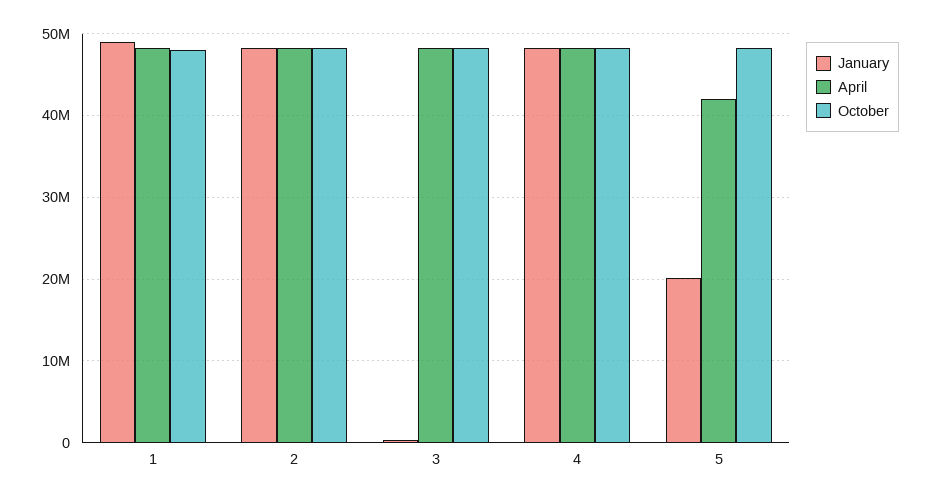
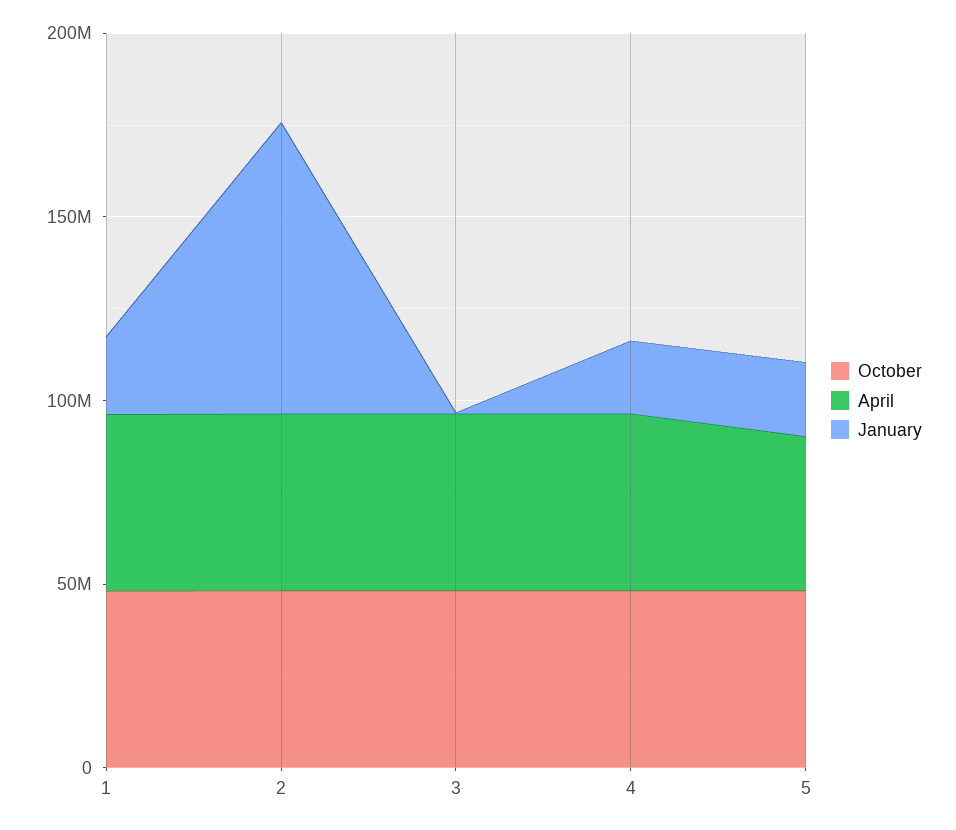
January, 1: 49000000 -> 20000000
January, 2: 48000000 -> 80000000
January, 4: 48000000 -> 20000000

